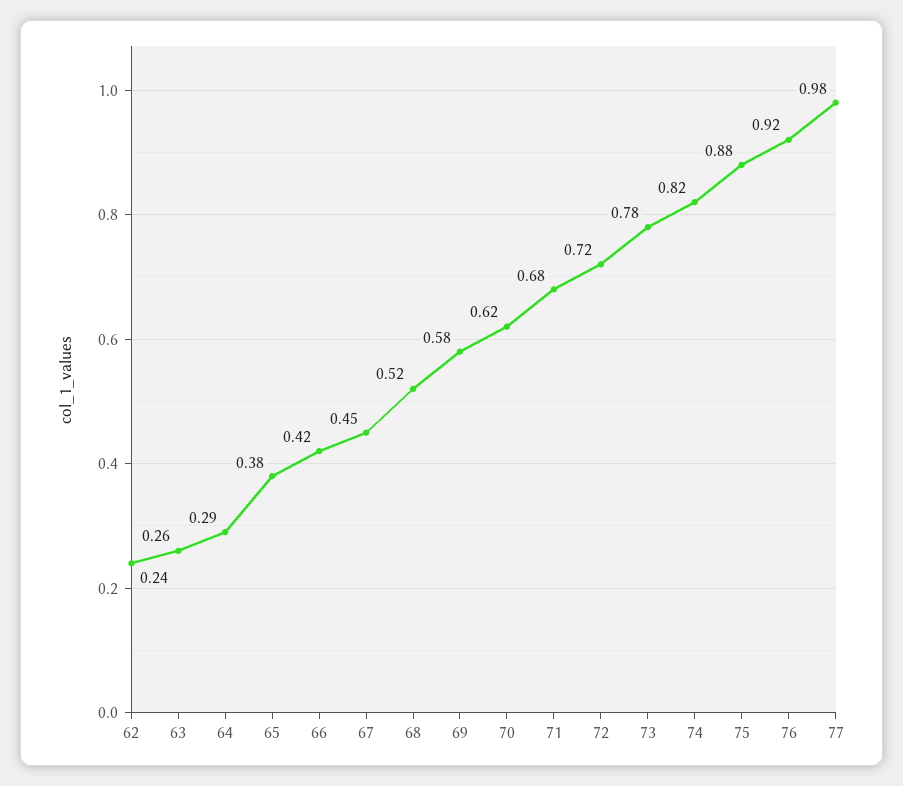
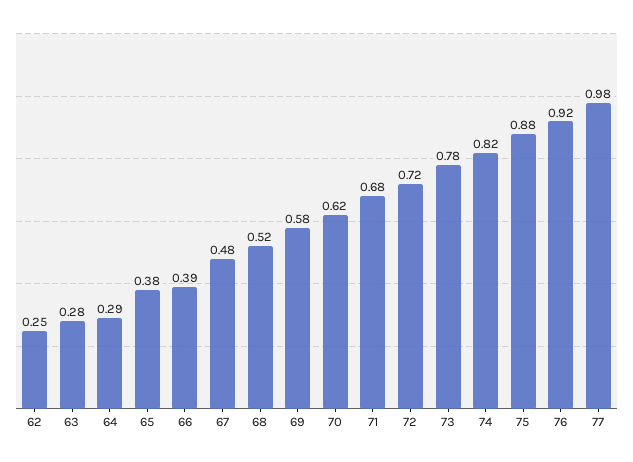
62: 0.24 -> 0.25
63: 0.26 -> 0.28
66: 0.42 -> 0.39
67: 0.45 -> 0.48

